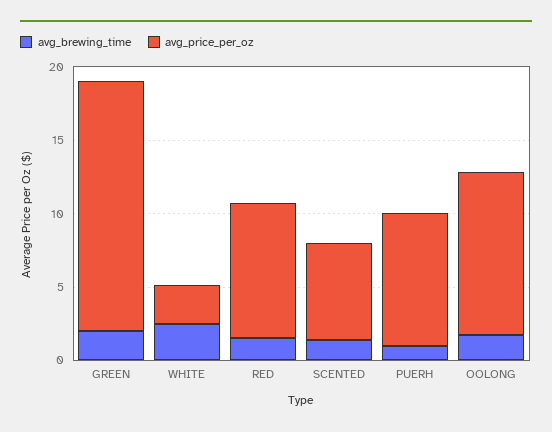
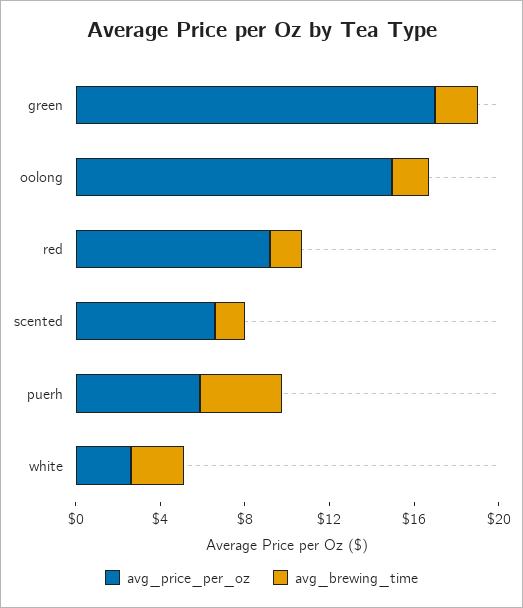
avg_brewing_time, PUERH: 1 -> 4
avg_price_per_oz, PUERH: 9 -> 6
avg_price_per_oz, OOLONG: 11 -> 15

